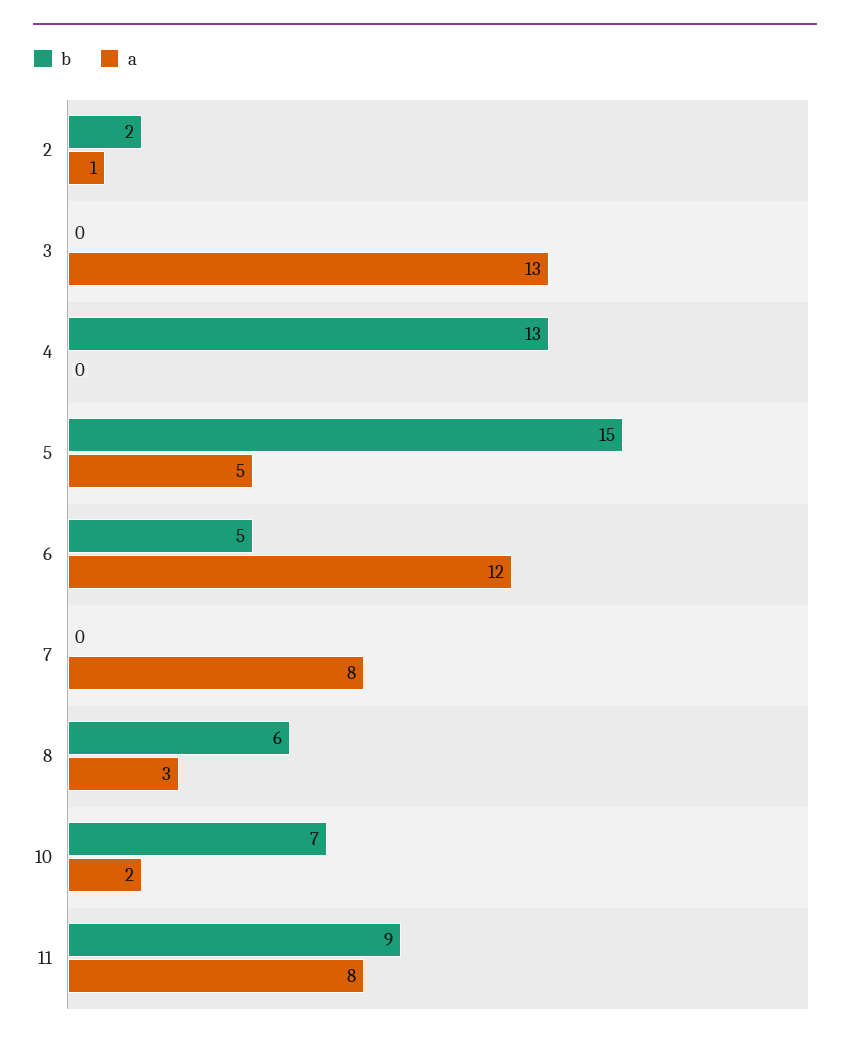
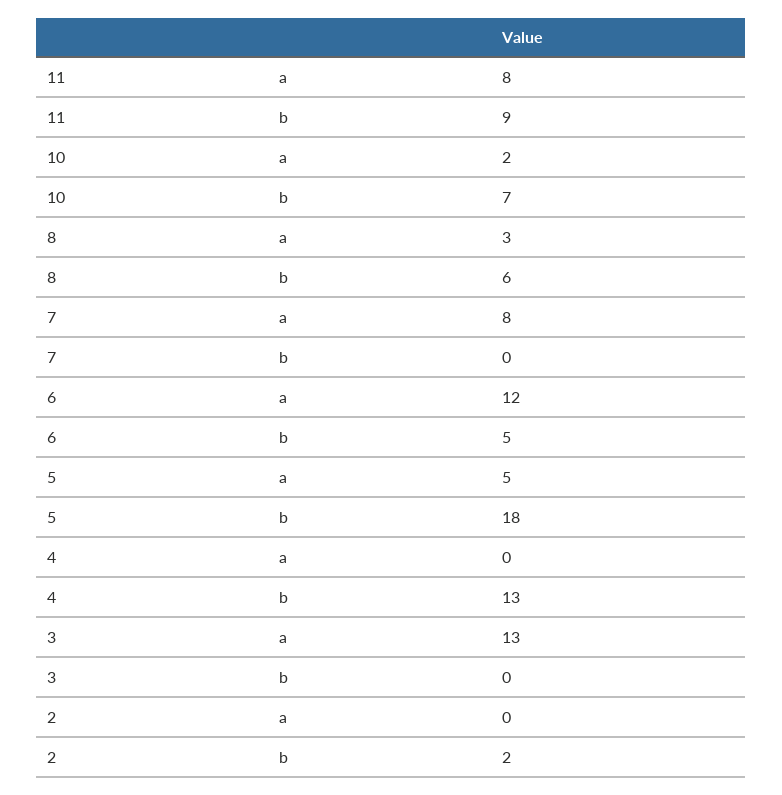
a, 2: 1 -> 0
b, 5: 15 -> 18

